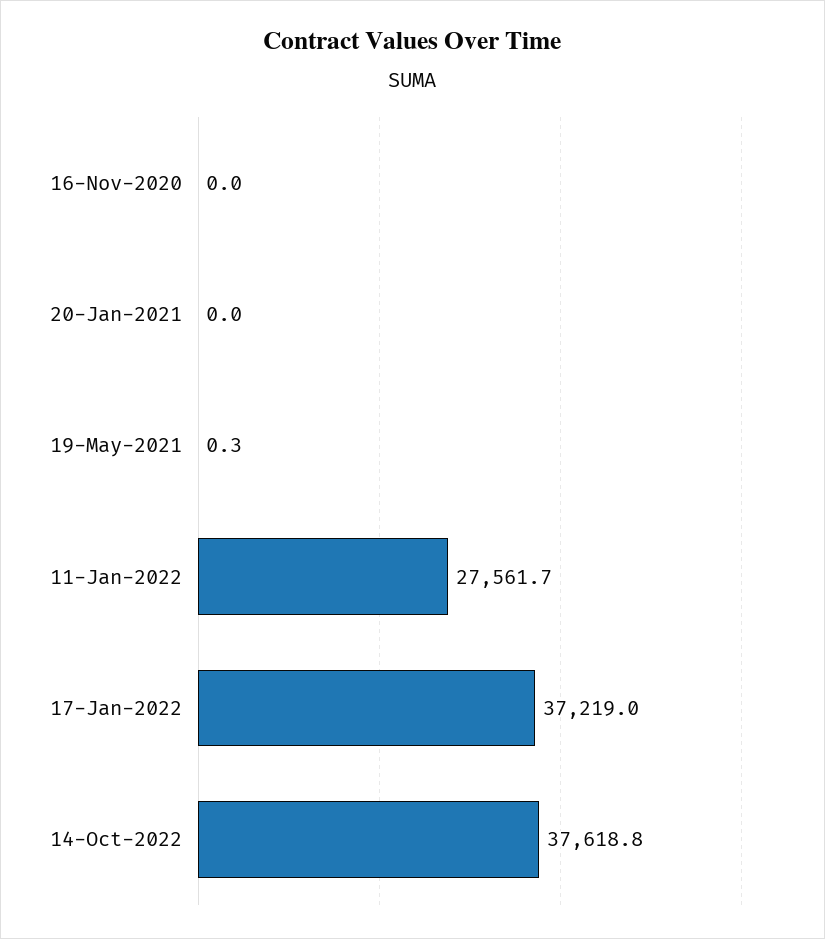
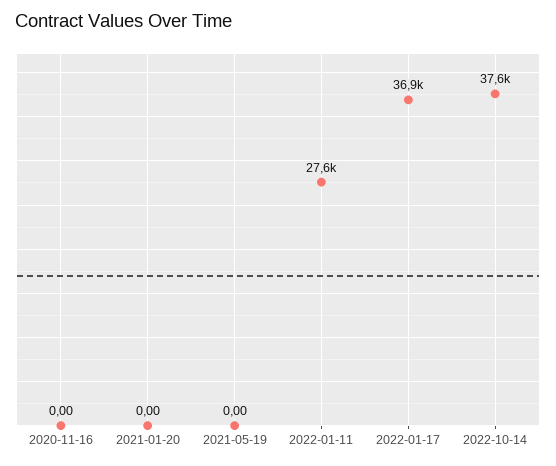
19-May-2021: 0.3 -> 0
17-Jan-2022: 37219 -> 36900

